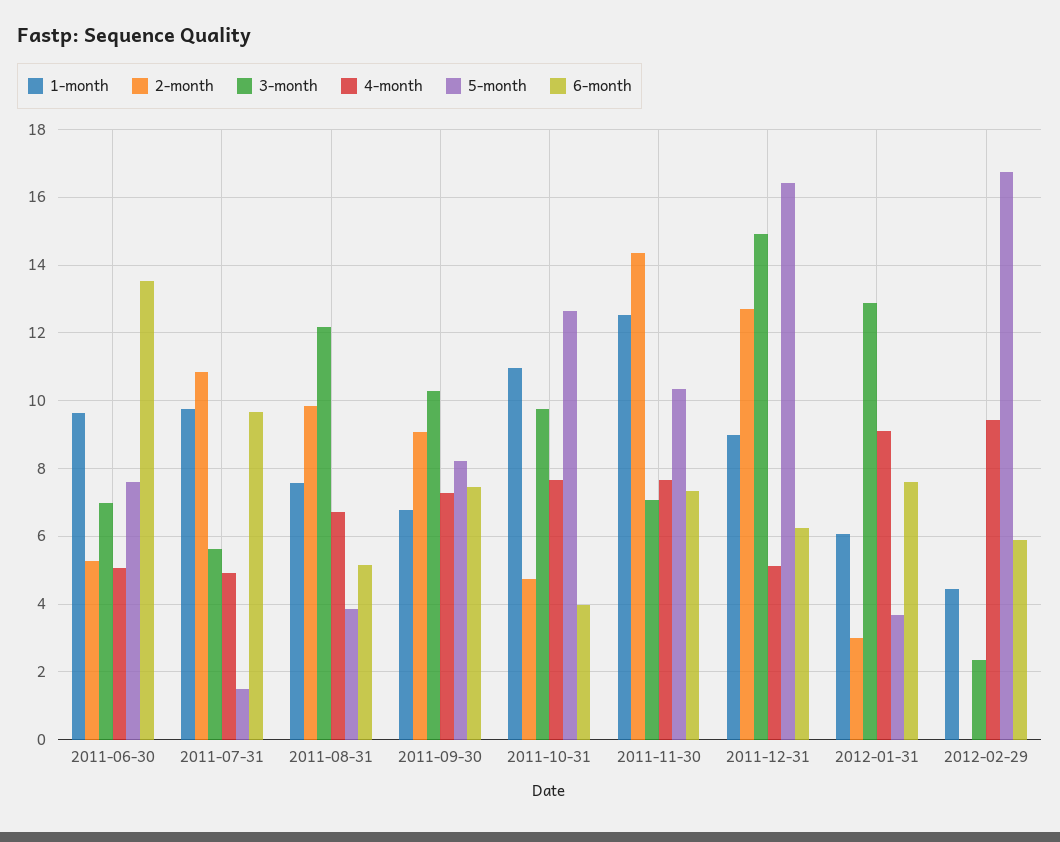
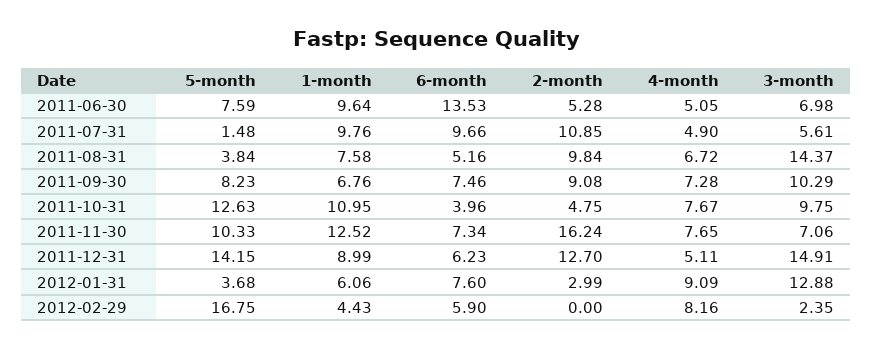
3-month, 2011-08-31: 12.2 -> 14.37
2-month, 2011-11-30: 14.4 -> 16.24
5-month, 2011-12-31: 16.4 -> 14.15
4-month, 2012-02-29: 9.4 -> 8.16

